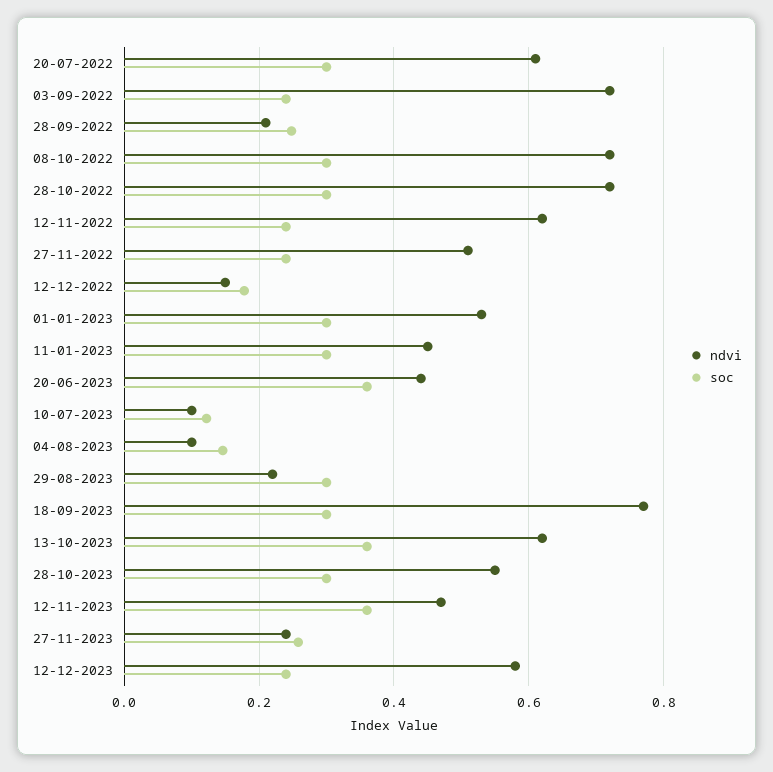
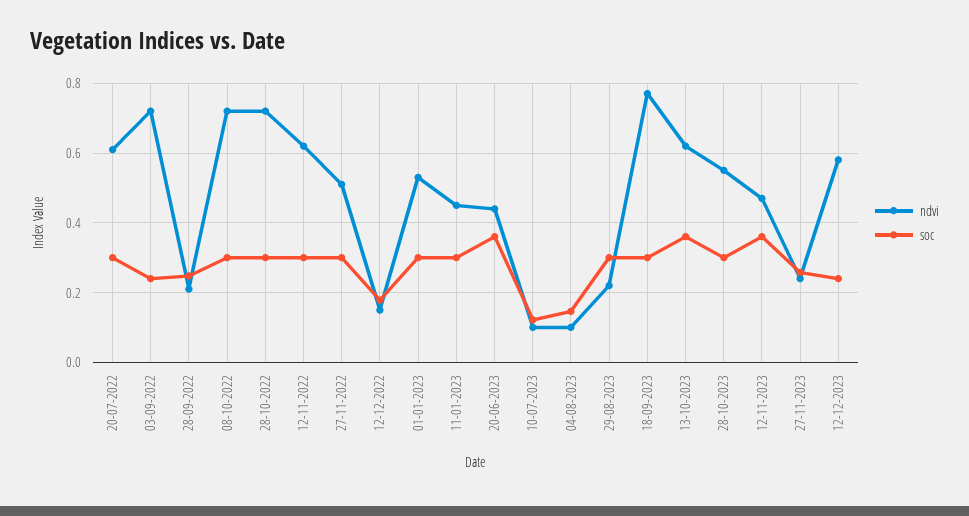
soc, 12-11-2022: 0.24 -> 0.3
soc, 27-11-2022: 0.24 -> 0.3

